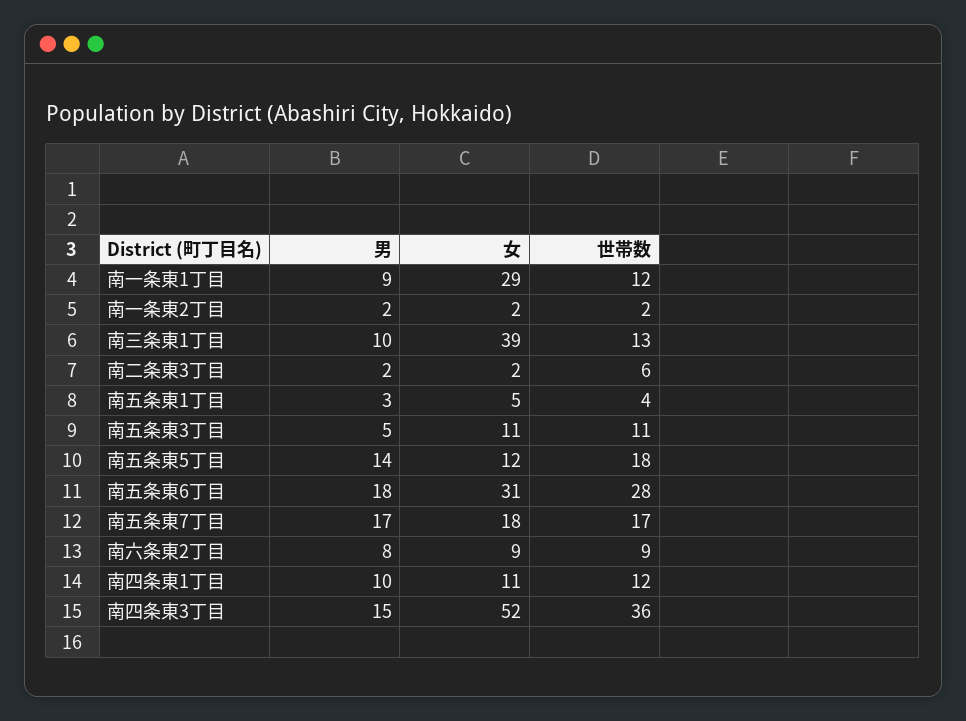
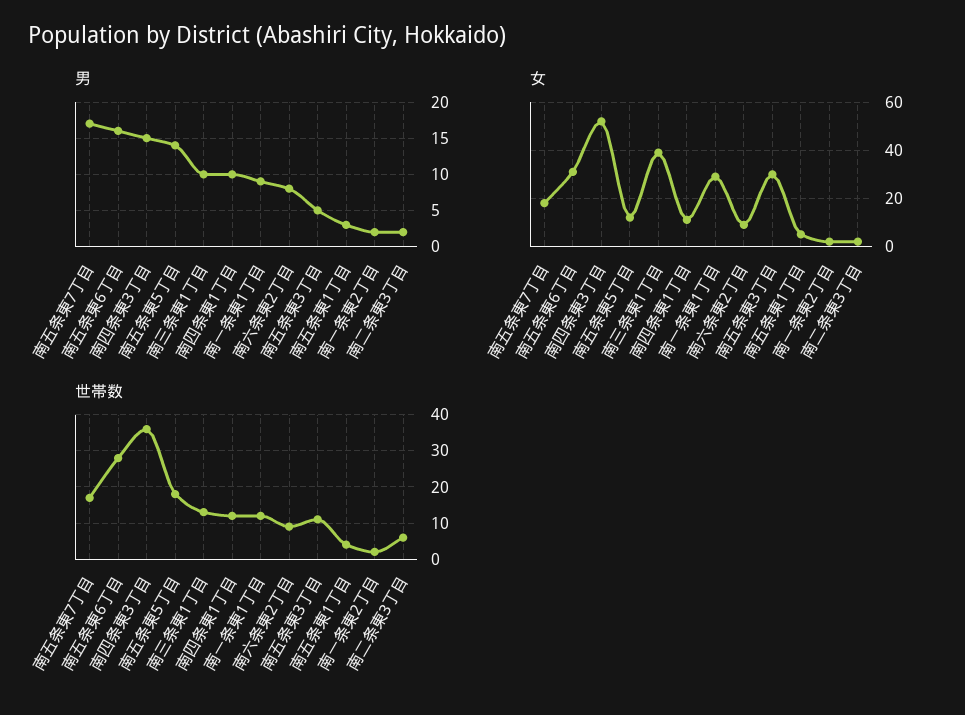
女, 南五条東3丁目: 11 -> 30
男, 南五条東6丁目: 18 -> 16

